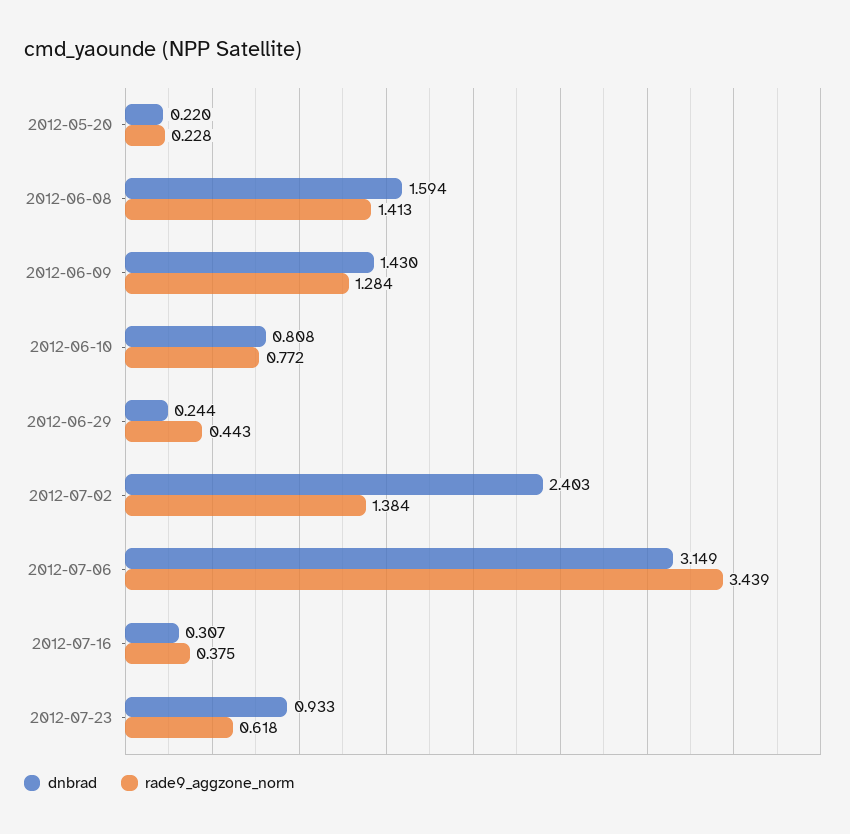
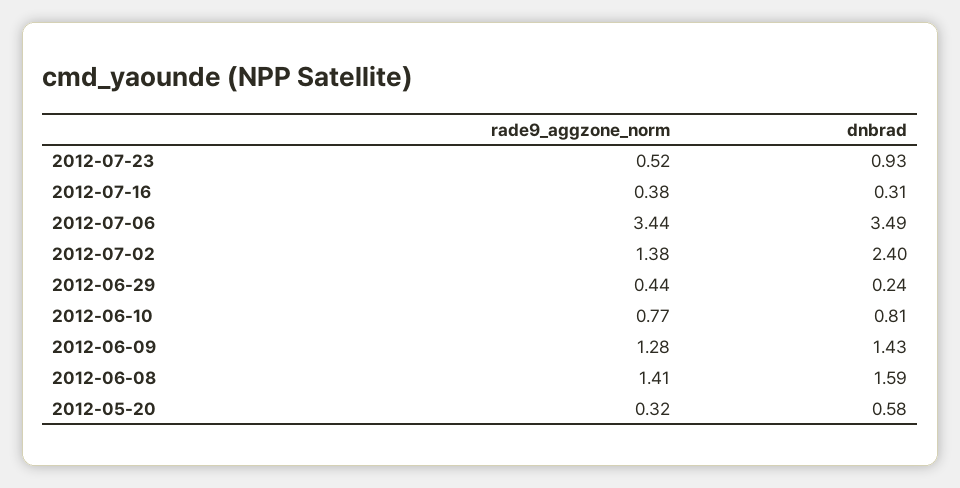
dnbrad, 2012-05-20: 0.22 -> 0.58
rade9_aggzone_norm, 2012-05-20: 0.228 -> 0.32
dnbrad, 2012-07-06: 3.149 -> 3.49
rade9_aggzone_norm, 2012-07-23: 0.618 -> 0.52

